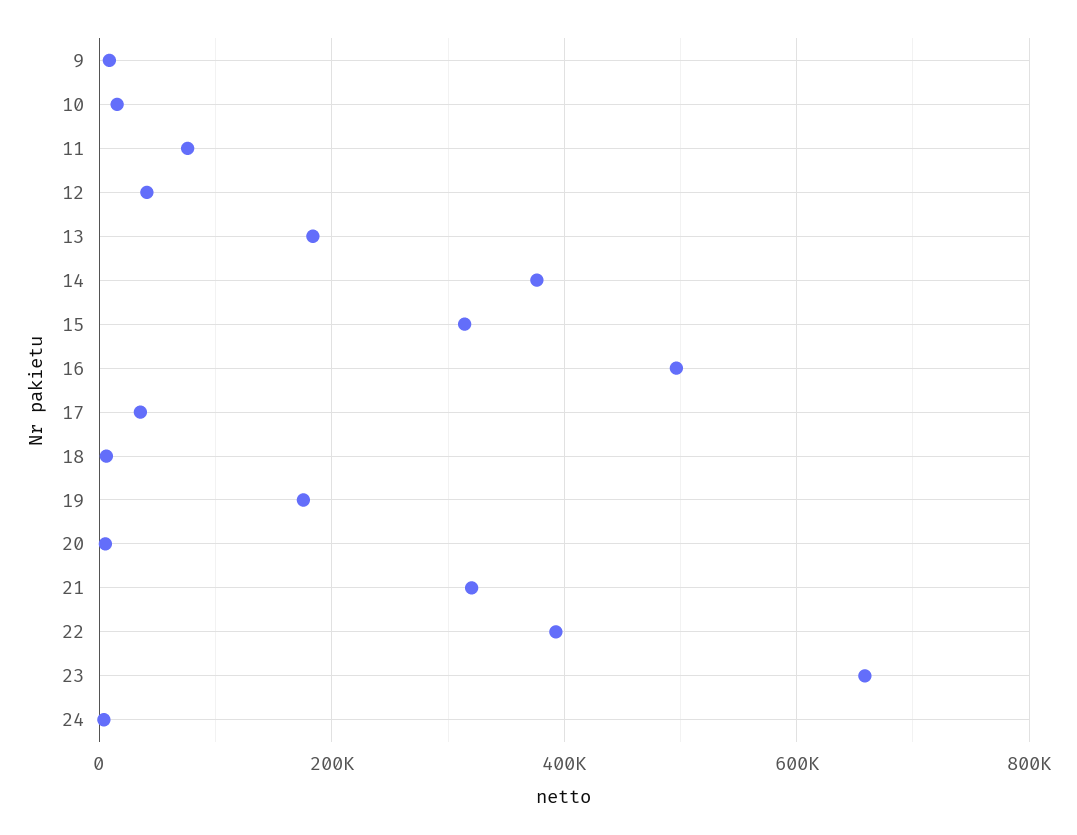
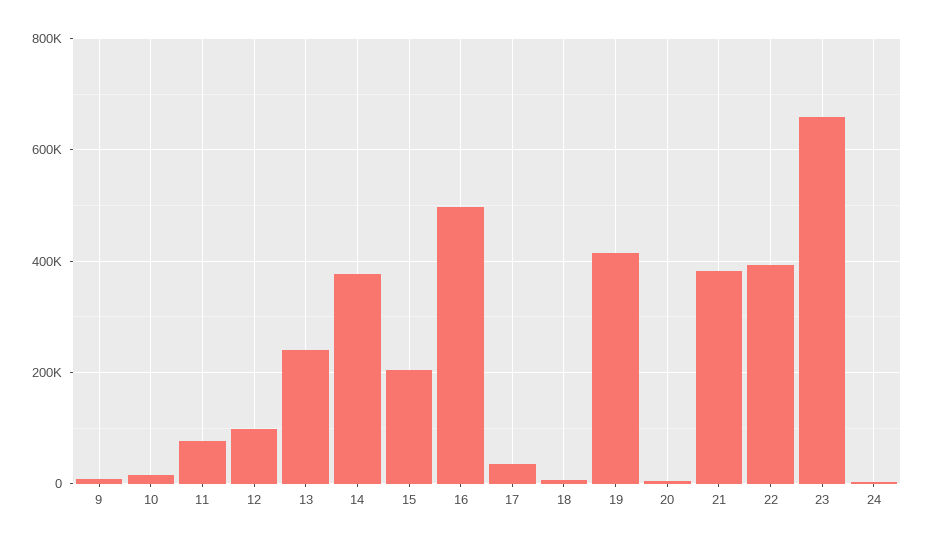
12: 40000 -> 100000
13: 180000 -> 240000
15: 320000 -> 200000
19: 180000 -> 420000
21: 320000 -> 380000

